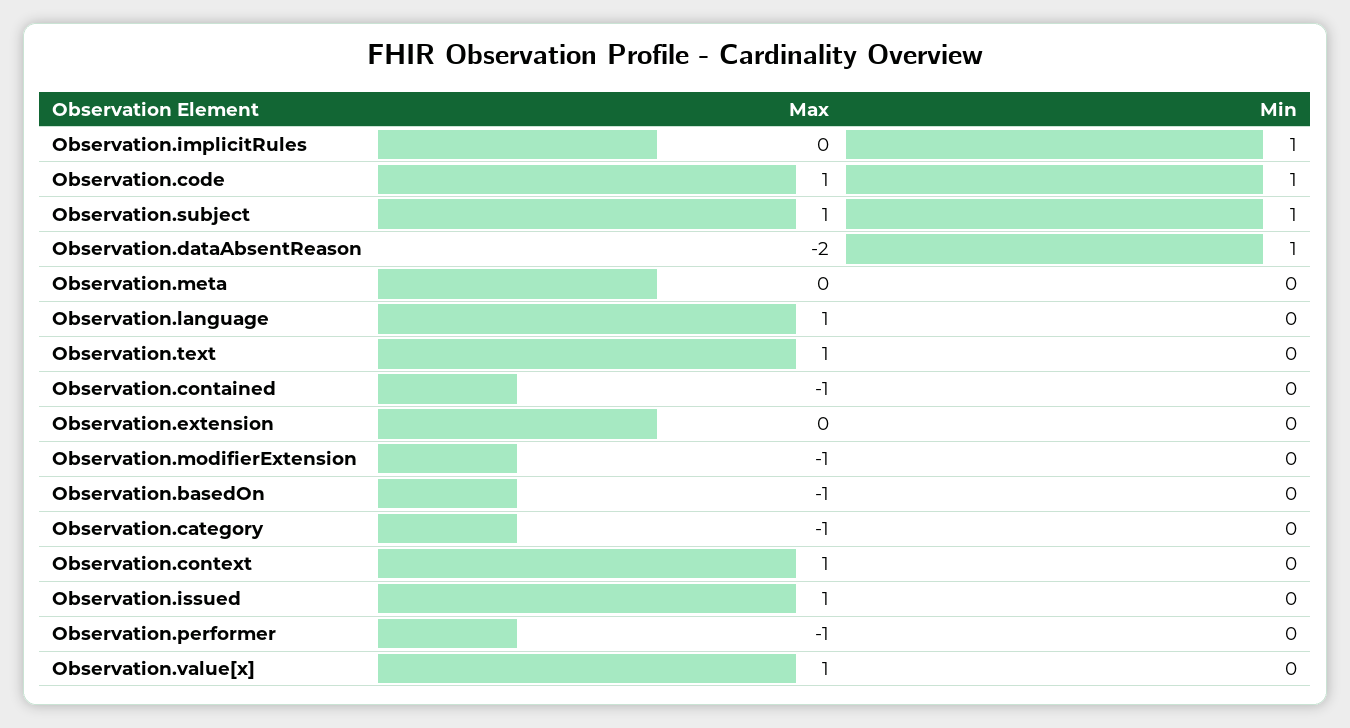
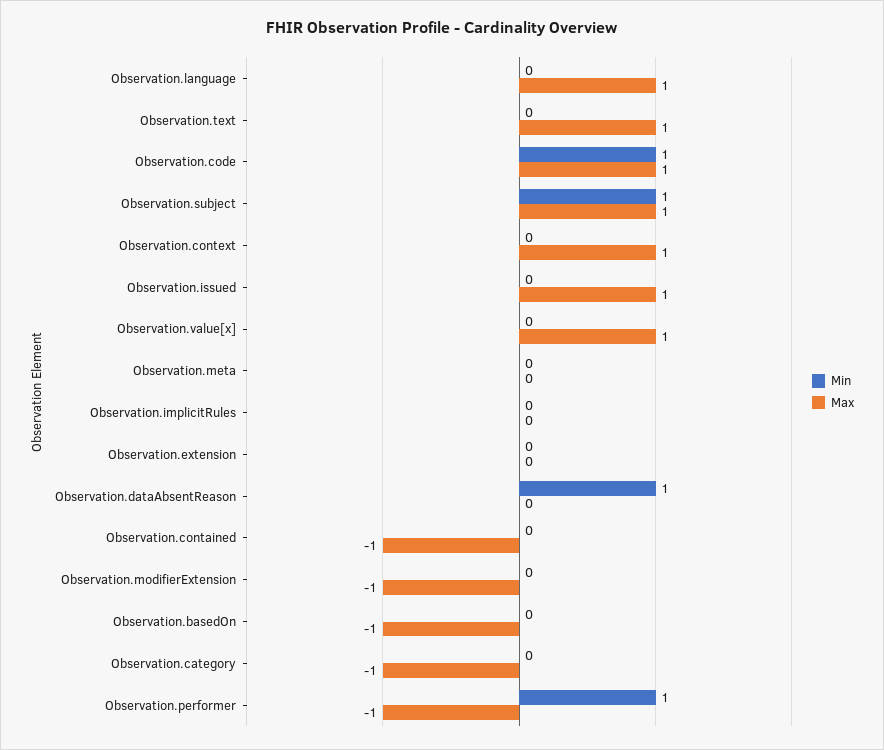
Min, Observation.implicitRules: 1 -> 0
Max, Observation.dataAbsentReason: -2 -> 0
Min, Observation.performer: 0 -> 1

